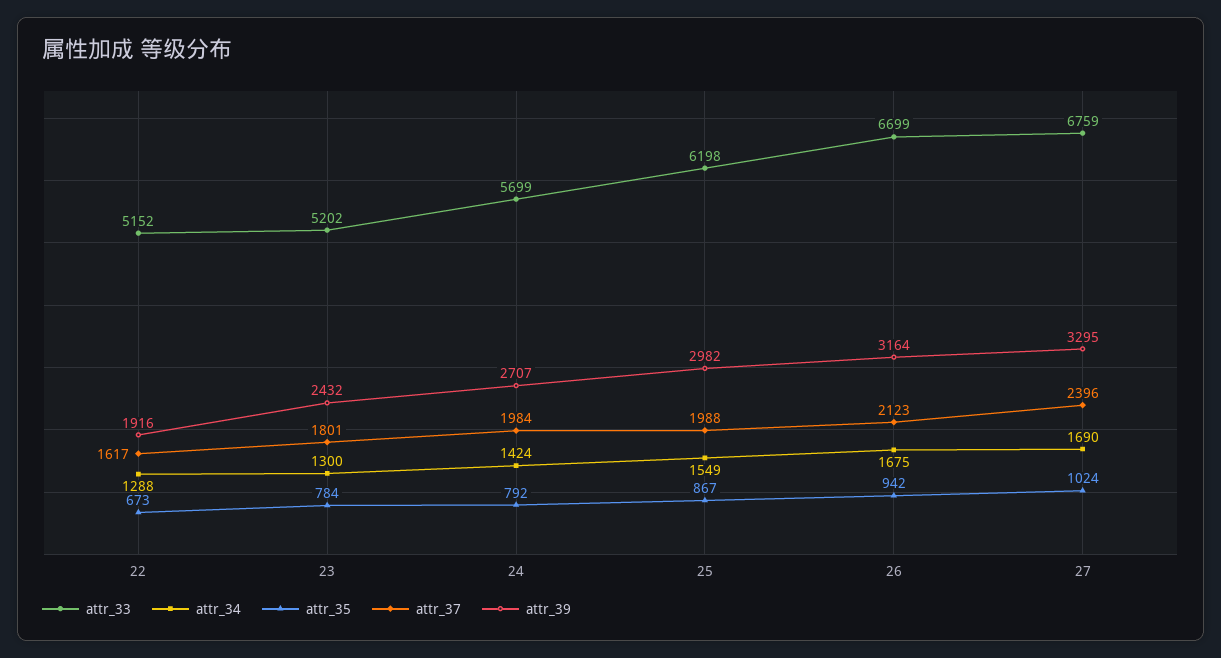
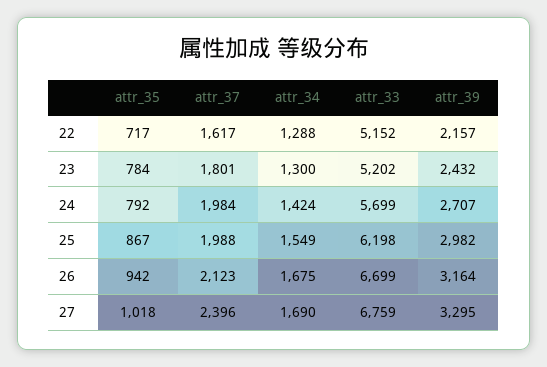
attr_35, 22: 673 -> 717
attr_39, 22: 1916 -> 2157
attr_35, 27: 1024 -> 1018

